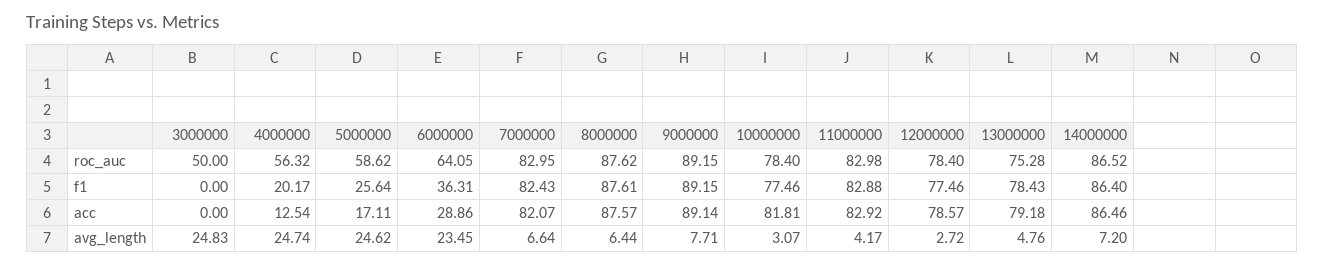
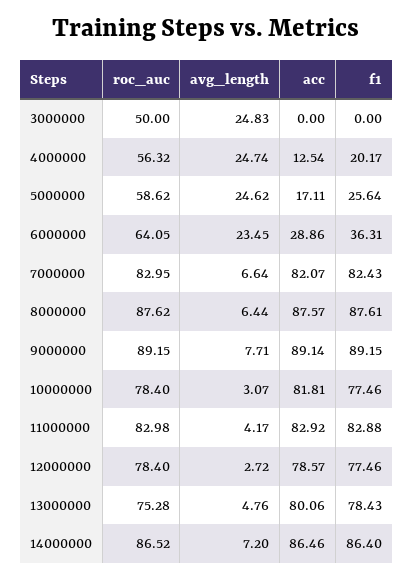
13000000, acc: 79.18 -> 80.06

